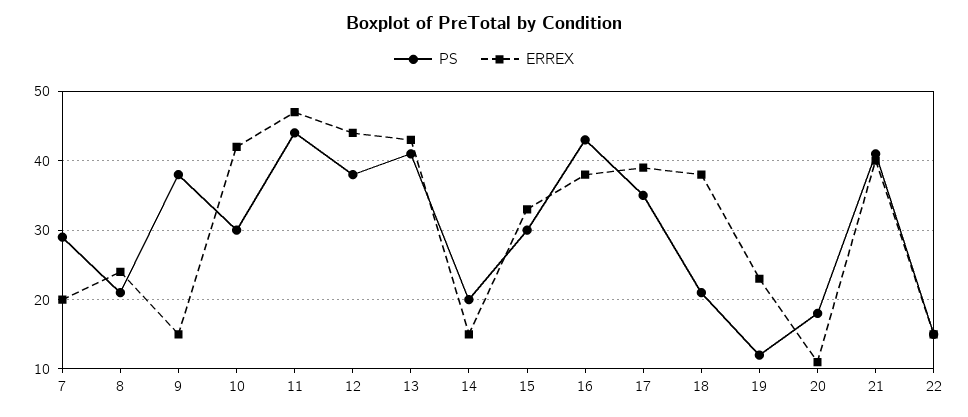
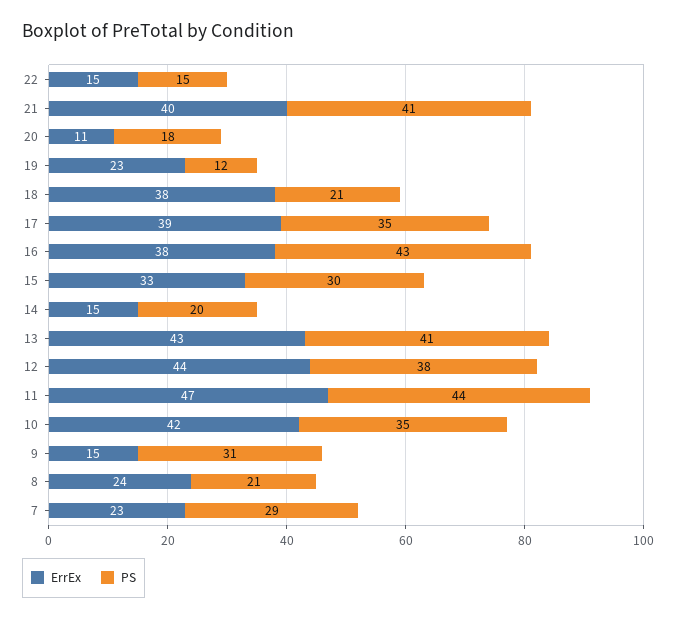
ERREX, 7: 20 -> 23
PS, 9: 38 -> 31
PS, 10: 30 -> 35

